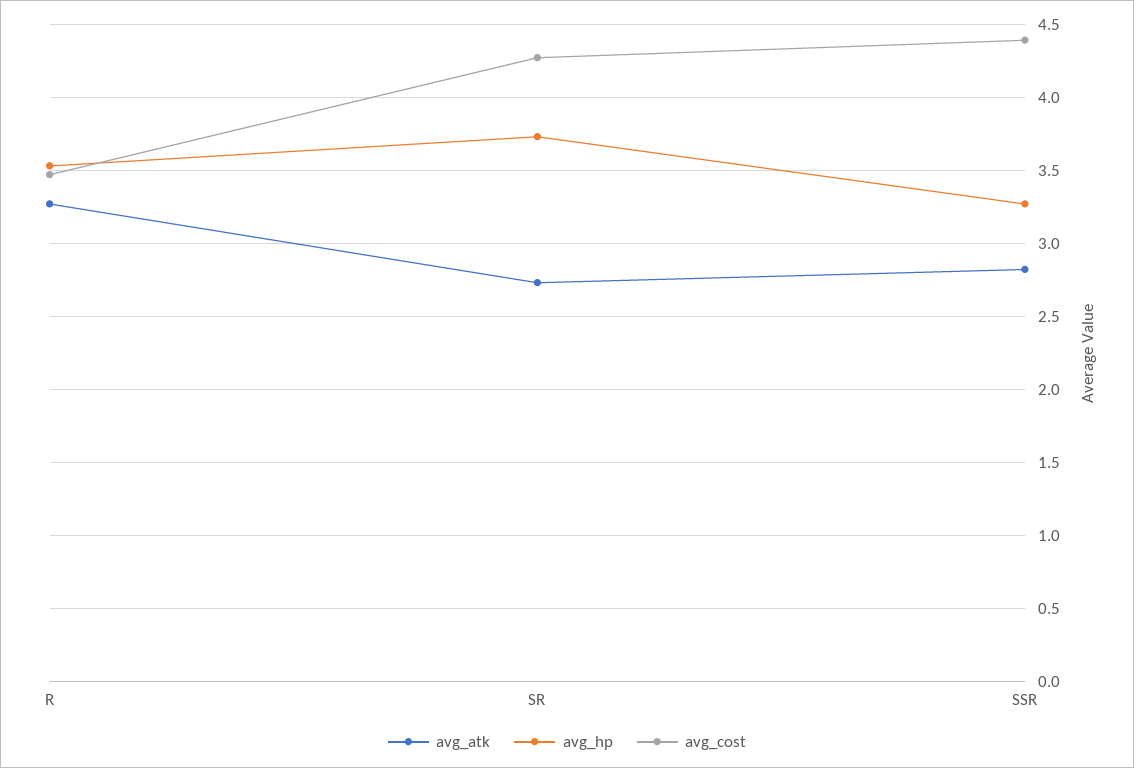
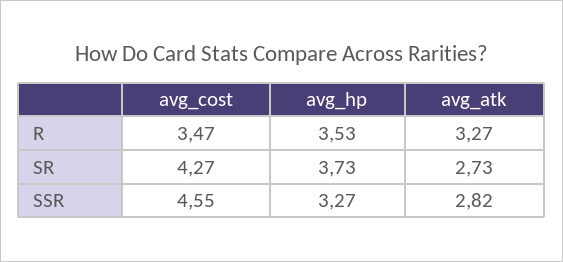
avg_cost, SSR: 4.4 -> 4.55

